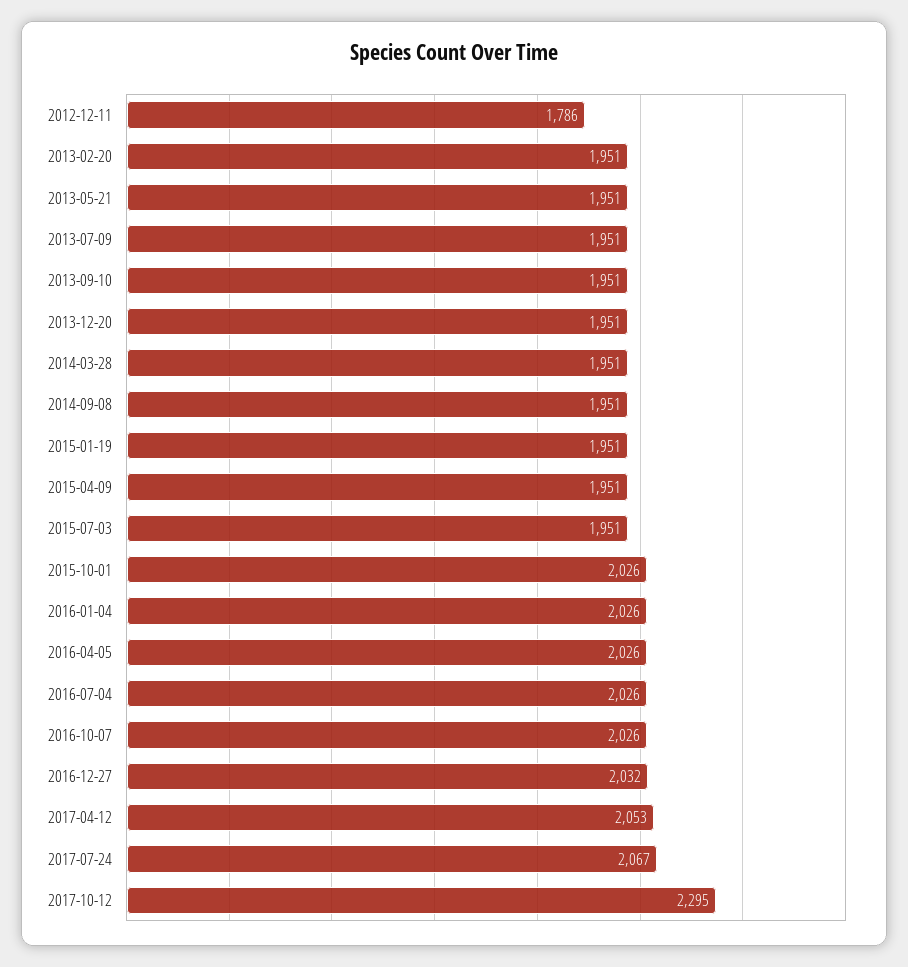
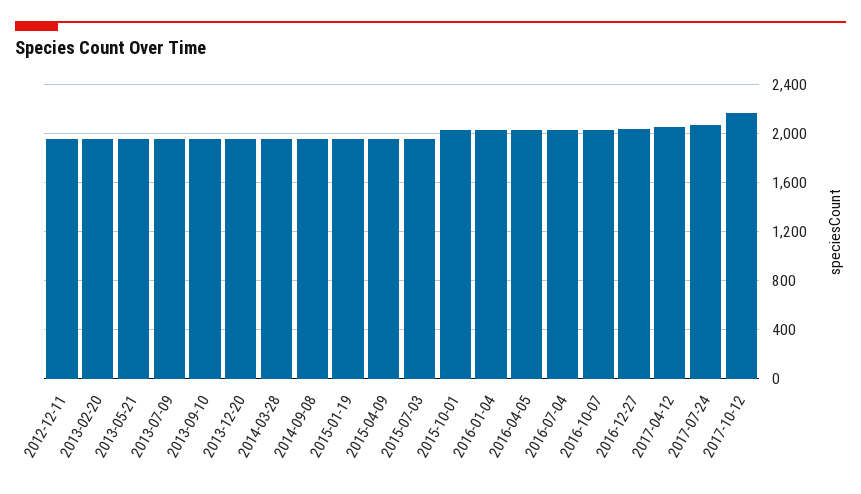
2012-12-11: 1786 -> 1950
2017-10-12: 2295 -> 2150

